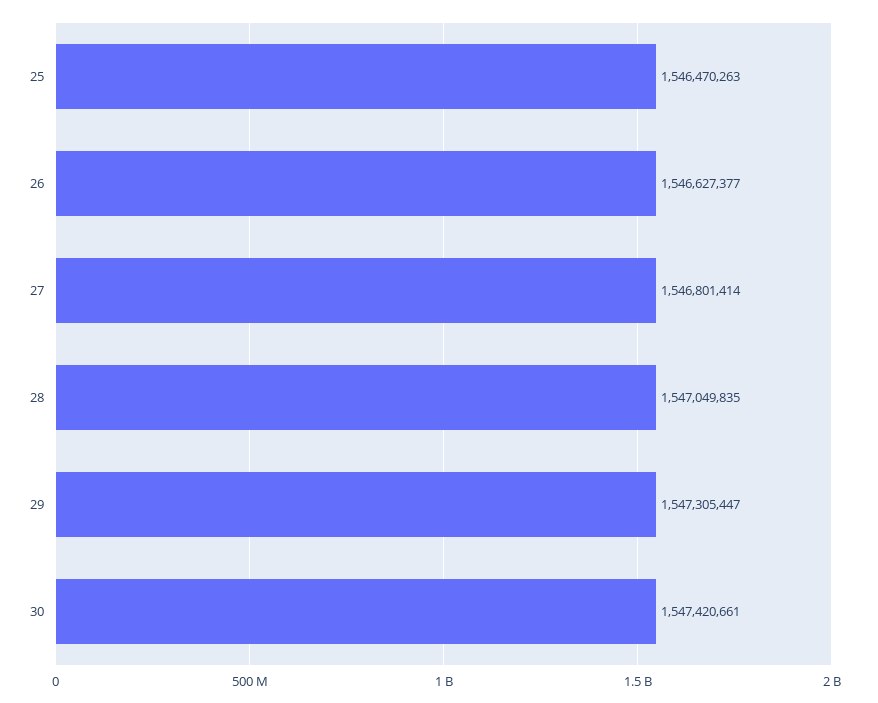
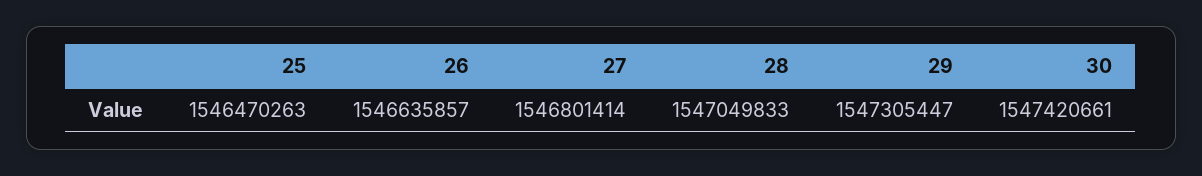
26: 1546627377 -> 1546635857
28: 1547049835 -> 1547049833

